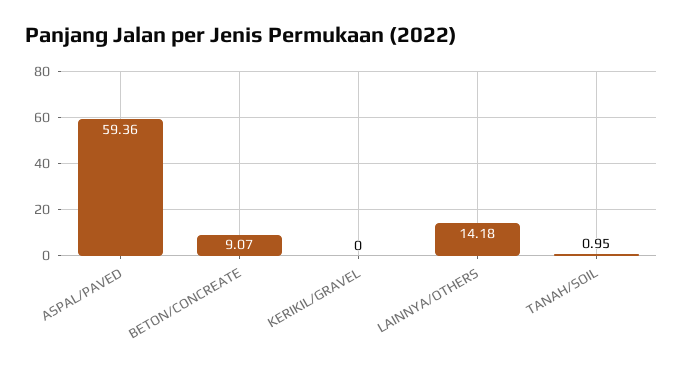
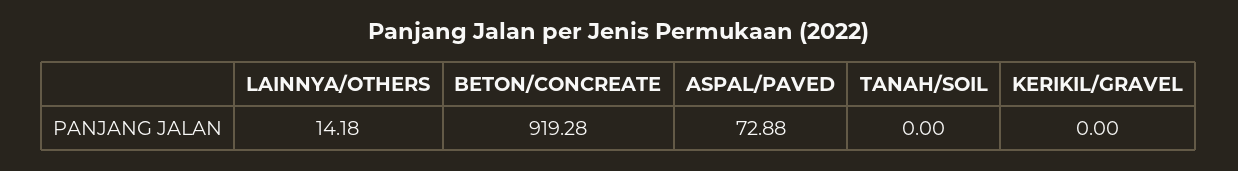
ASPAL/PAVED: 59.36 -> 72.88
BETON/CONCREATE: 9.07 -> 919.28
TANAH/SOIL: 0.95 -> 0

